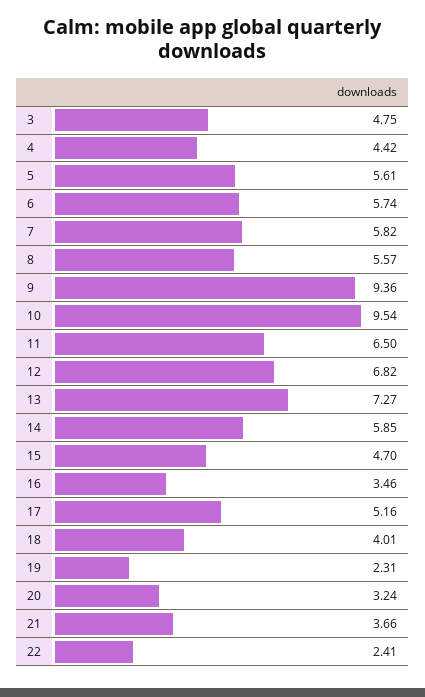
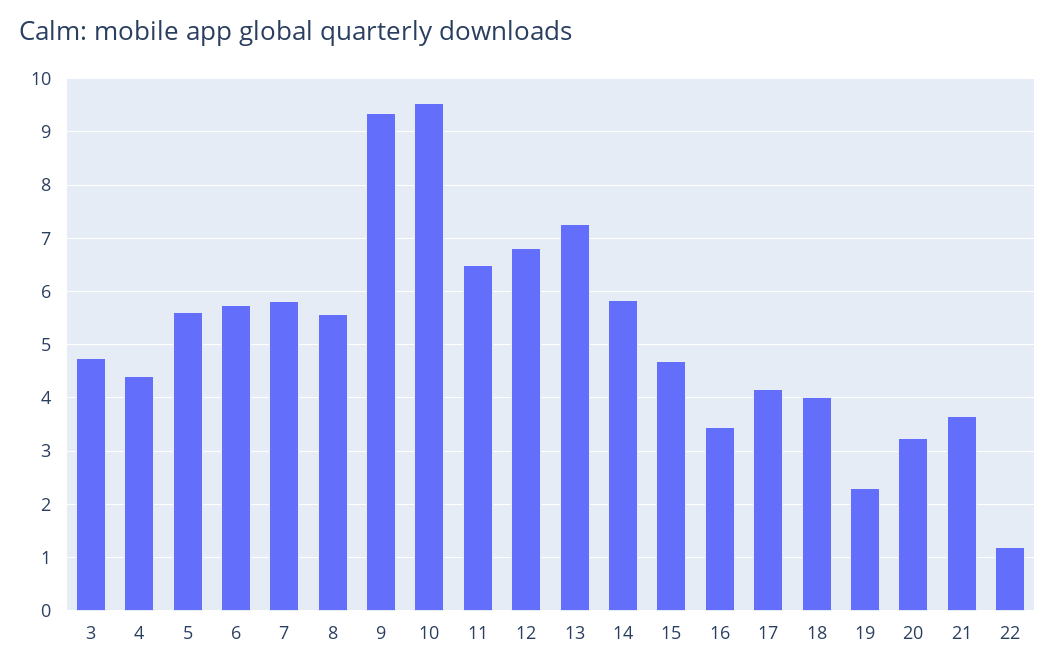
17: 5.16 -> 4.2
22: 2.41 -> 1.2

